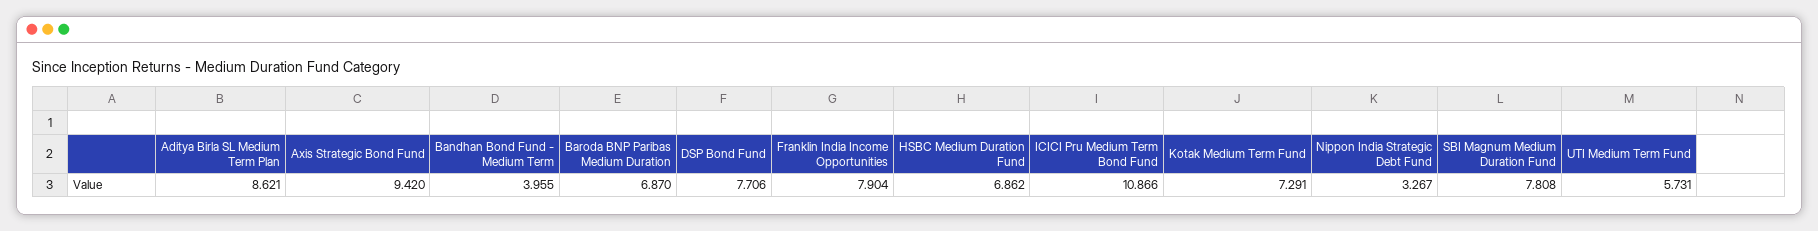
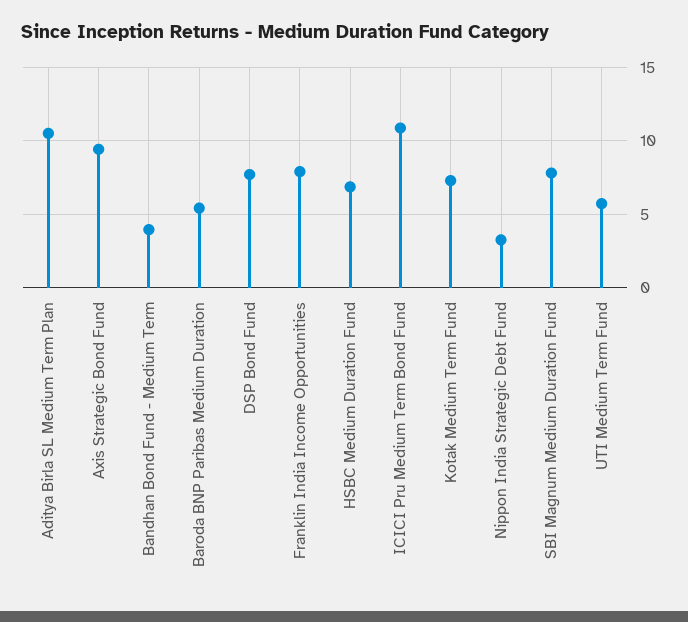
Aditya Birla SL Medium Term Plan: 8.621 -> 10.5
Baroda BNP Paribas Medium Duration: 6.87 -> 5.5

